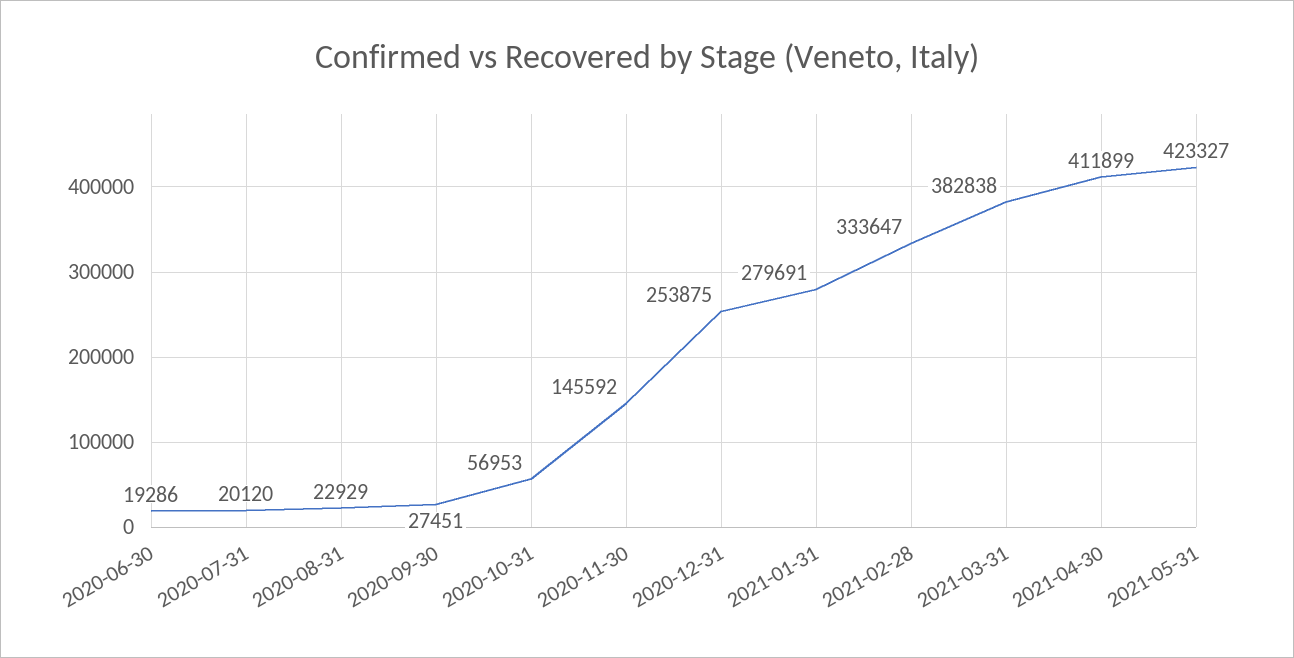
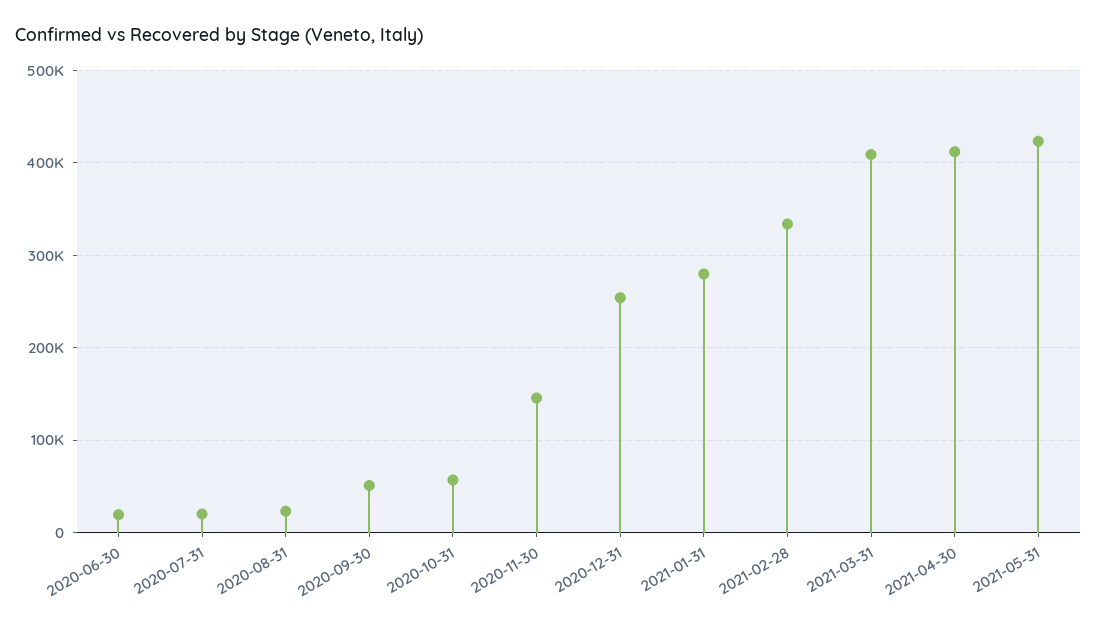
2020-09-30: 27451 -> 50000
2021-03-31: 382838 -> 410000

